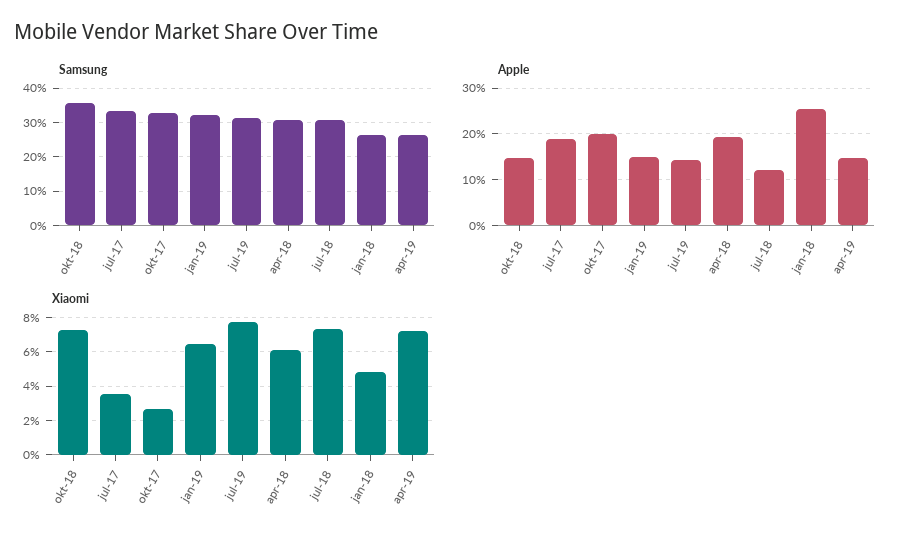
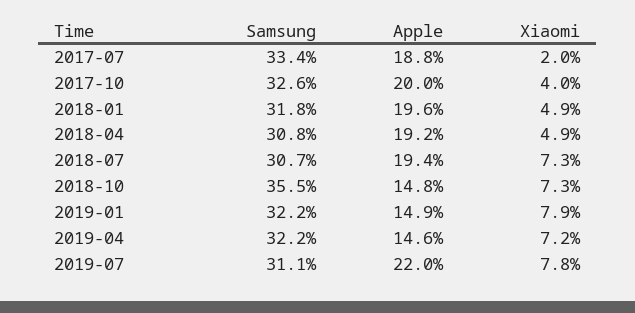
Samsung, jan-18: 26 -> 31.8
Samsung, apr-19: 26 -> 32.2
Apple, jul-19: 14 -> 22
Apple, jul-18: 12 -> 19.4
Apple, jan-18: 26 -> 19.6
Xiaomi, jul-17: 3.5 -> 2
Xiaomi, okt-17: 2.5 -> 4
Xiaomi, jan-19: 6.5 -> 7.9
Xiaomi, apr-18: 6 -> 4.9

